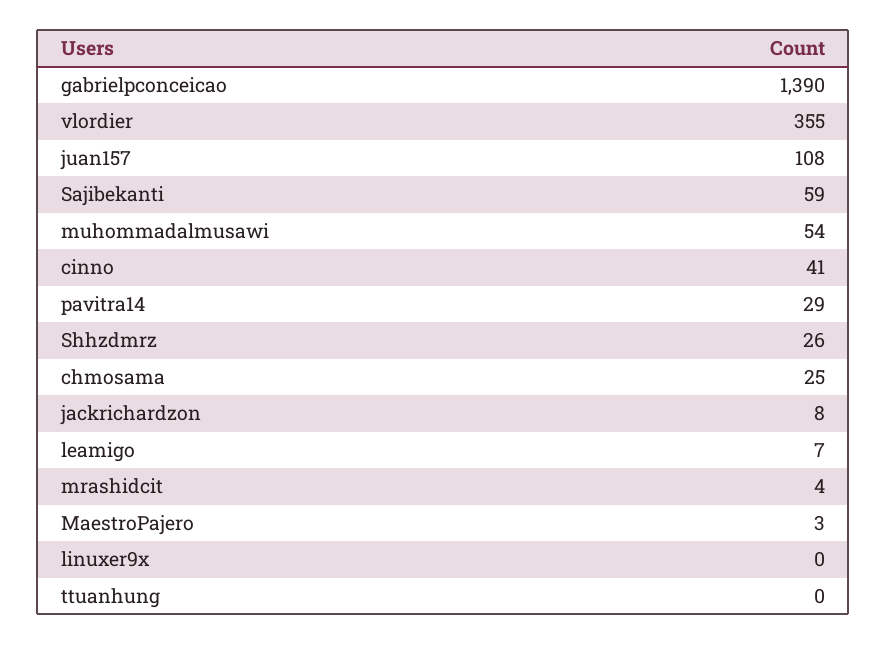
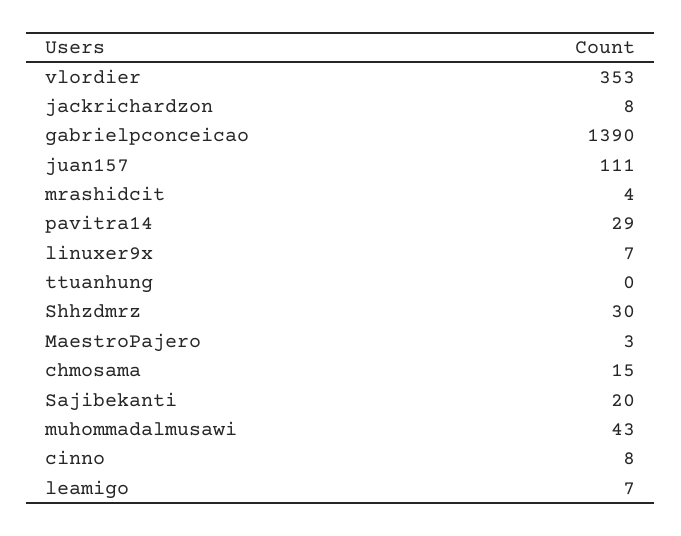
vlordier: 355 -> 353
juan157: 108 -> 111
Sajibekanti: 59 -> 20
muhommadalmusawi: 54 -> 43
cinno: 41 -> 8
Shhzdmrz: 26 -> 30
chmosama: 25 -> 15
linuxer9x: 0 -> 7

